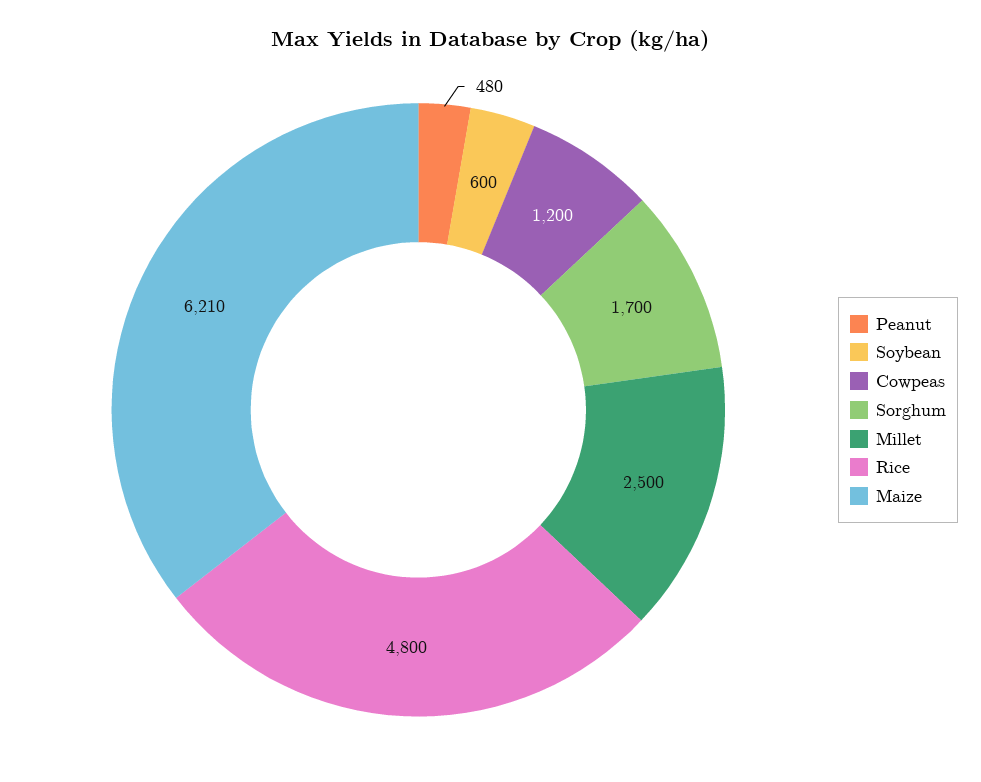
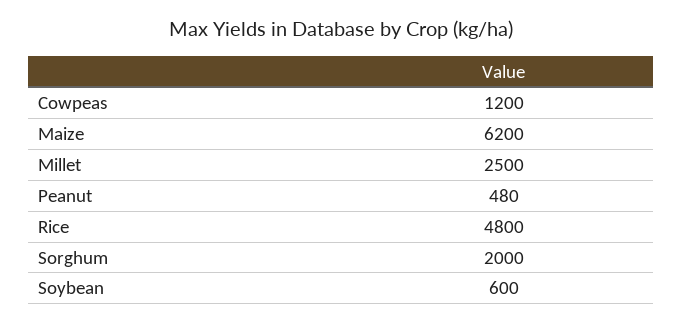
Sorghum: 1700 -> 2000
Maize: 6210 -> 6200

